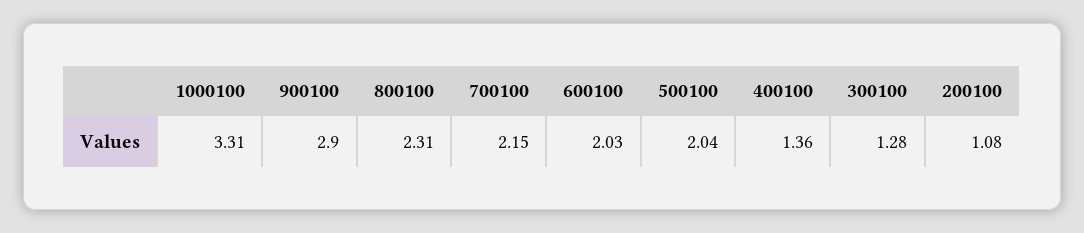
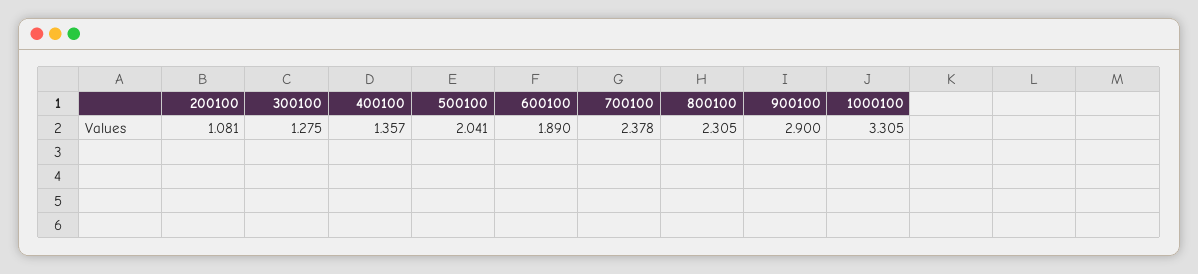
700100: 2.15 -> 2.378
600100: 2.03 -> 1.89

